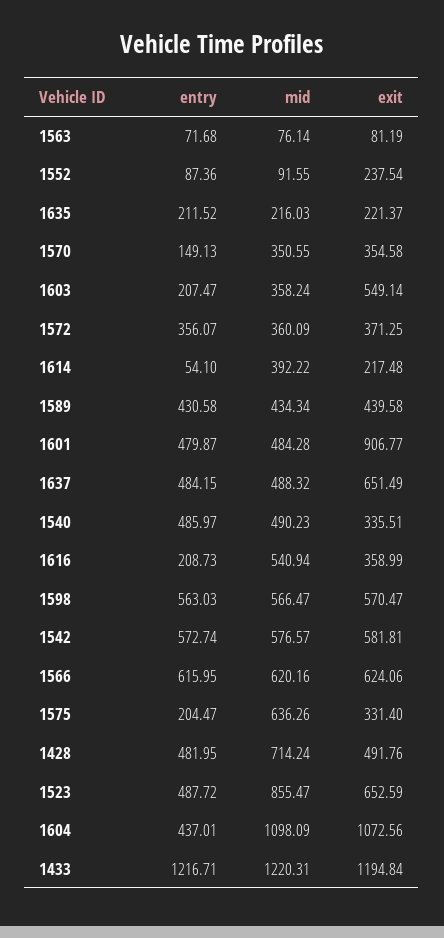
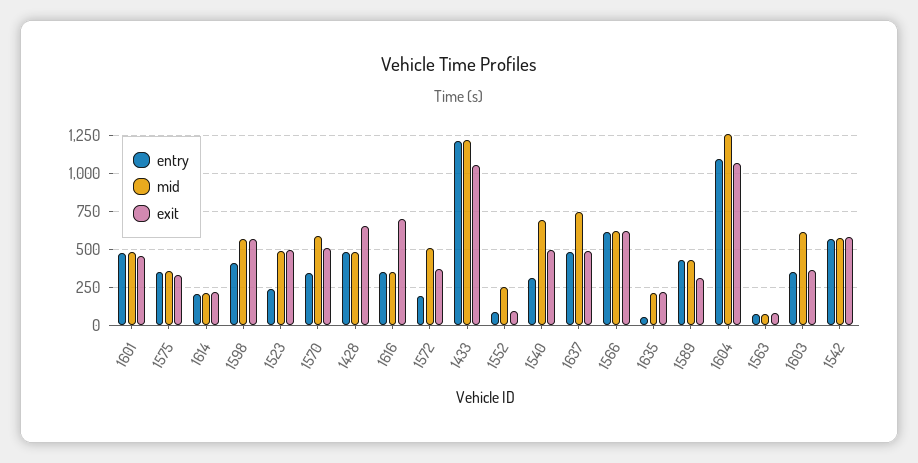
mid, 1552: 91.55 -> 250
exit, 1552: 237.54 -> 100
entry, 1635: 211.52 -> 50
entry, 1570: 149.13 -> 350
mid, 1570: 350.55 -> 600
exit, 1570: 354.58 -> 500
entry, 1603: 207.47 -> 350
mid, 1603: 358.24 -> 600
exit, 1603: 549.14 -> 350
entry, 1572: 356.07 -> 200
mid, 1572: 360.09 -> 500
entry, 1614: 54.1 -> 200
mid, 1614: 392.22 -> 200
exit, 1589: 439.58 -> 300
exit, 1601: 906.77 -> 450
mid, 1637: 488.32 -> 750
exit, 1637: 651.49 -> 500
entry, 1540: 485.97 -> 300
mid, 1540: 490.23 -> 700
exit, 1540: 335.51 -> 500
entry, 1616: 208.73 -> 350
mid, 1616: 540.94 -> 350
exit, 1616: 358.99 -> 700
entry, 1598: 563.03 -> 400
entry, 1575: 204.47 -> 350
mid, 1575: 636.26 -> 350
mid, 1428: 714.24 -> 500
exit, 1428: 491.76 -> 650
entry, 1523: 487.72 -> 250
mid, 1523: 855.47 -> 500
exit, 1523: 652.59 -> 500
entry, 1604: 437.01 -> 1100
mid, 1604: 1098.09 -> 1250
exit, 1433: 1194.84 -> 1050

